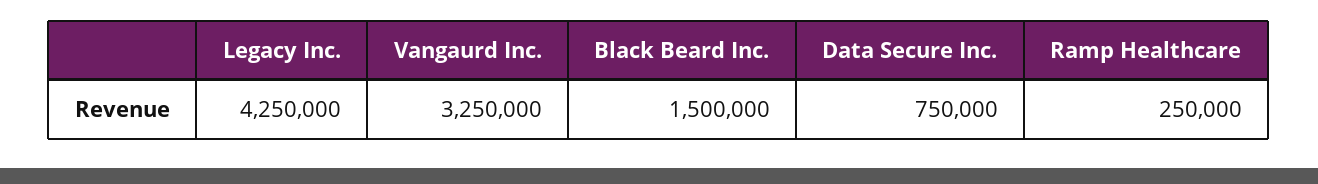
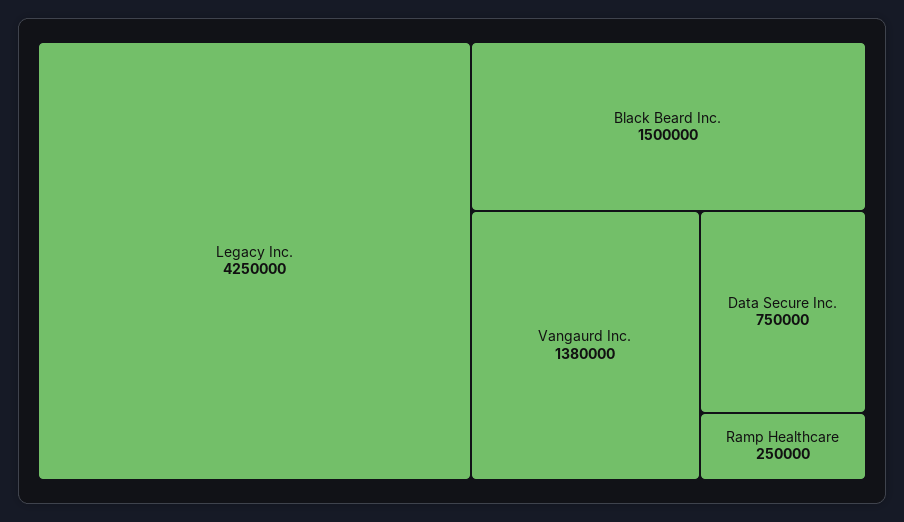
Vangaurd Inc.: 3250000 -> 1380000

